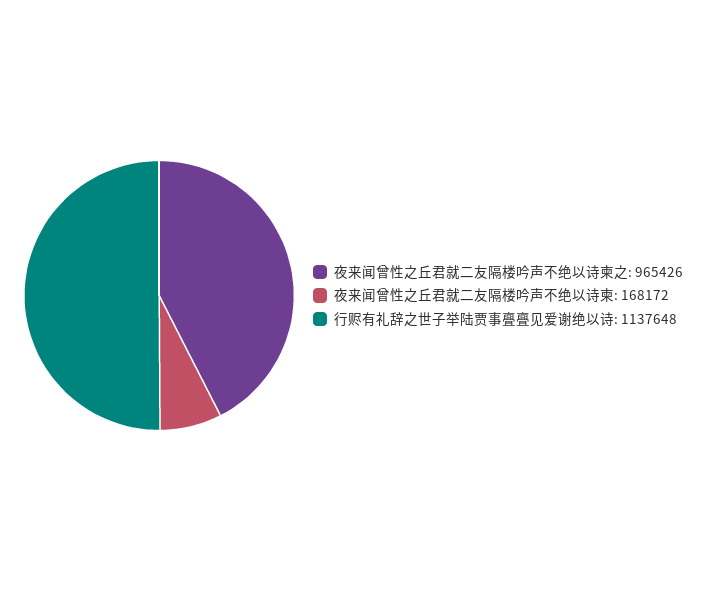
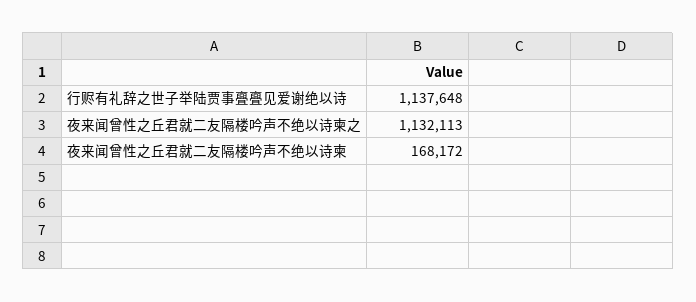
夜来闻曾性之丘君就二友隔楼吟声不绝以诗柬之: 965426 -> 1132113

